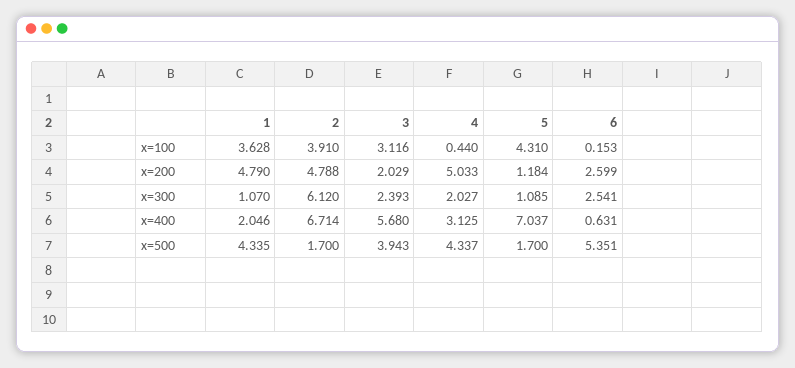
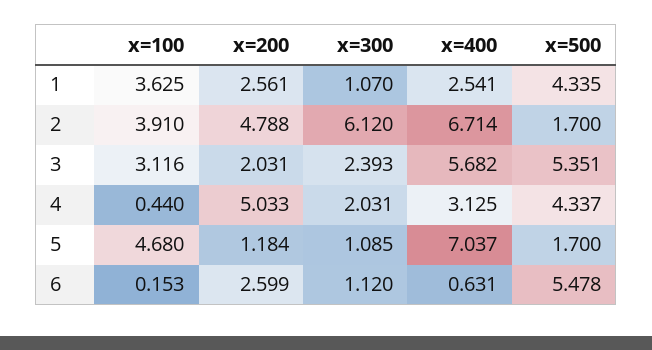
1, x=100: 3.628 -> 3.625
5, x=100: 4.31 -> 4.68
1, x=200: 4.79 -> 2.561
3, x=200: 2.029 -> 2.031
4, x=300: 2.027 -> 2.031
6, x=300: 2.541 -> 1.12
1, x=400: 2.046 -> 2.541
3, x=400: 5.68 -> 5.682
3, x=500: 3.943 -> 5.351
6, x=500: 5.351 -> 5.478

